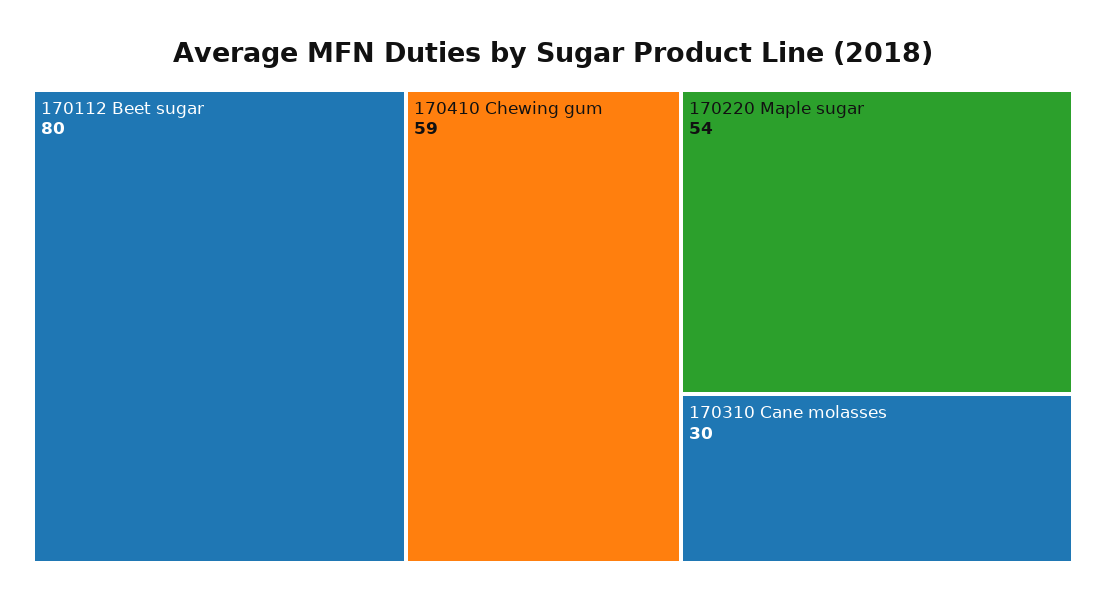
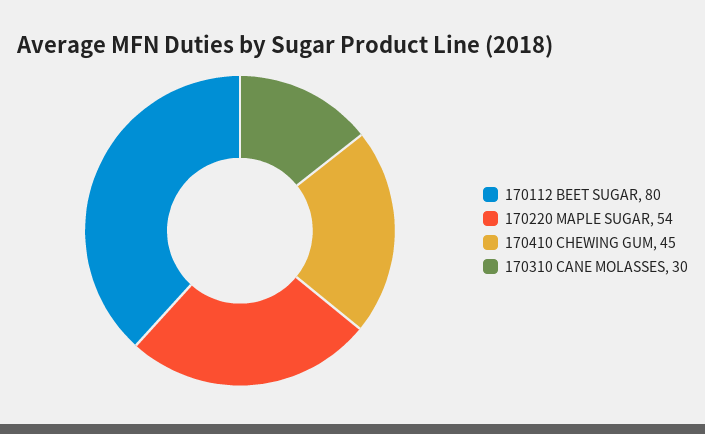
170410 Chewing gum: 59 -> 45

